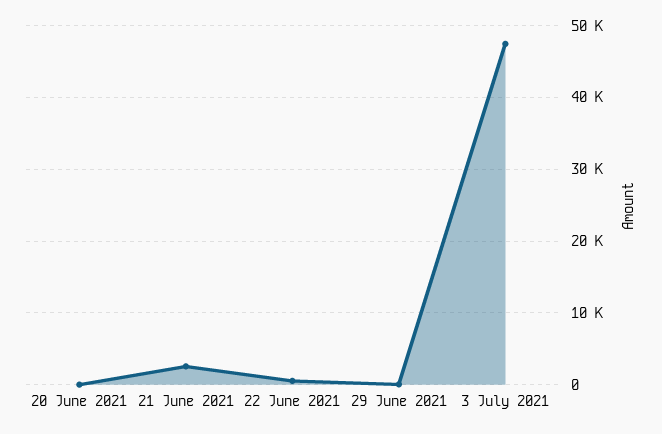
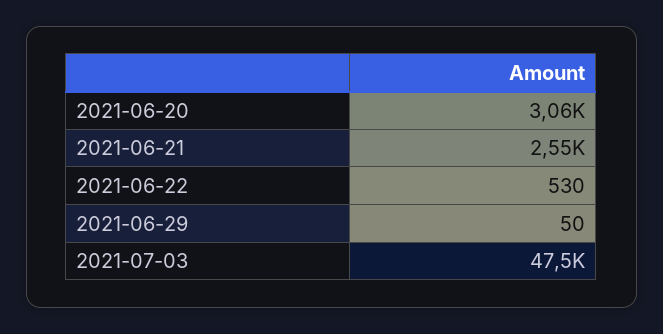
20 June 2021: 0 -> 3060

